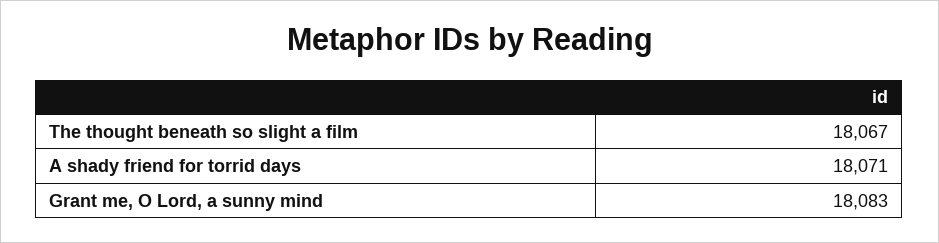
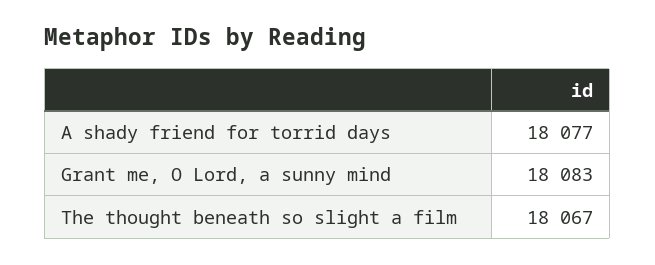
A shady friend for torrid days: 18071 -> 18077

